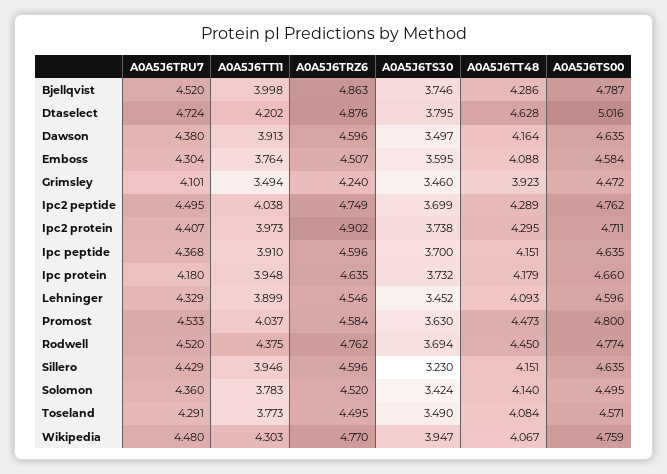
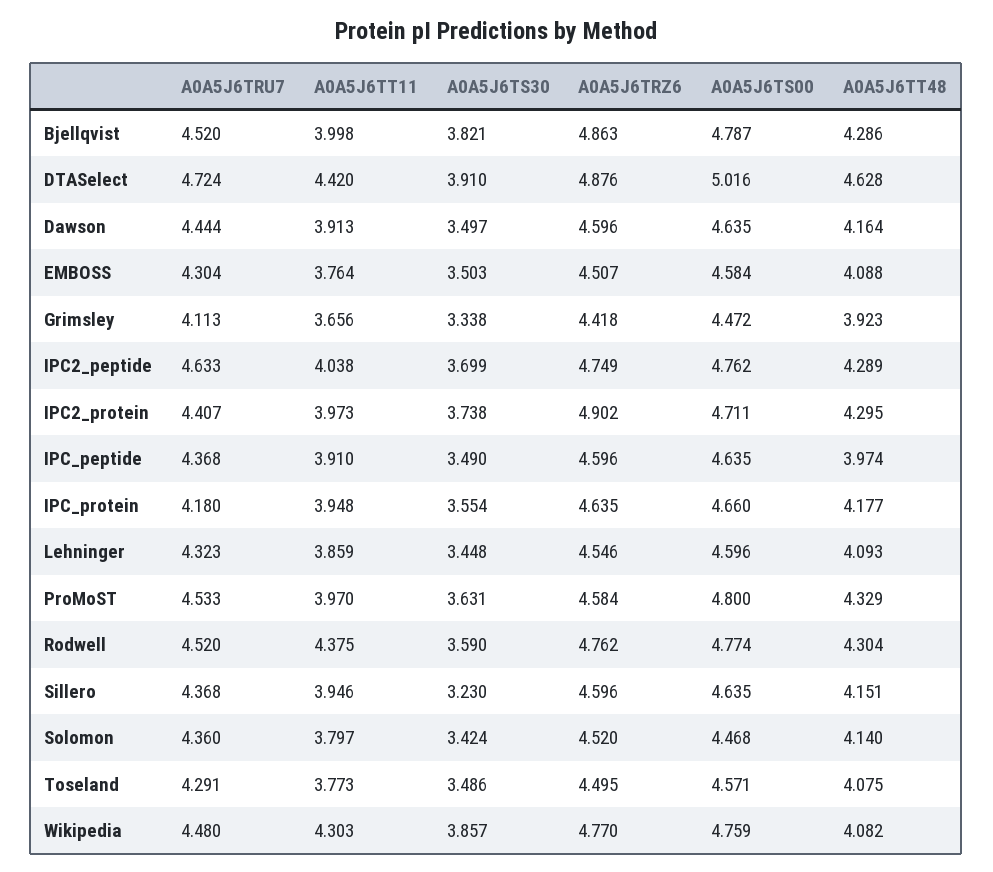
A0A5J6TS30, Bjellqvist: 3.746 -> 3.821
A0A5J6TT11, Dtaselect: 4.202 -> 4.42
A0A5J6TS30, Dtaselect: 3.795 -> 3.91
A0A5J6TRU7, Dawson: 4.38 -> 4.444
A0A5J6TS30, Emboss: 3.595 -> 3.503
A0A5J6TRU7, Grimsley: 4.101 -> 4.113
A0A5J6TT11, Grimsley: 3.494 -> 3.656
A0A5J6TRZ6, Grimsley: 4.24 -> 4.418
A0A5J6TS30, Grimsley: 3.46 -> 3.338
A0A5J6TRU7, Ipc2 peptide: 4.495 -> 4.633
A0A5J6TS30, Ipc peptide: 3.7 -> 3.49
A0A5J6TT48, Ipc peptide: 4.151 -> 3.974
A0A5J6TS30, Ipc protein: 3.732 -> 3.554
A0A5J6TT48, Ipc protein: 4.179 -> 4.177
A0A5J6TRU7, Lehninger: 4.329 -> 4.323
A0A5J6TT11, Lehninger: 3.899 -> 3.859
A0A5J6TS30, Lehninger: 3.452 -> 3.448
A0A5J6TT11, Promost: 4.037 -> 3.97
A0A5J6TS30, Promost: 3.63 -> 3.631
A0A5J6TT48, Promost: 4.473 -> 4.329
A0A5J6TS30, Rodwell: 3.694 -> 3.59
A0A5J6TT48, Rodwell: 4.45 -> 4.304
A0A5J6TRU7, Sillero: 4.429 -> 4.368
A0A5J6TT11, Solomon: 3.783 -> 3.797
A0A5J6TS00, Solomon: 4.495 -> 4.468
A0A5J6TS30, Toseland: 3.49 -> 3.486
A0A5J6TT48, Toseland: 4.084 -> 4.075
A0A5J6TS30, Wikipedia: 3.947 -> 3.857
A0A5J6TT48, Wikipedia: 4.067 -> 4.082

